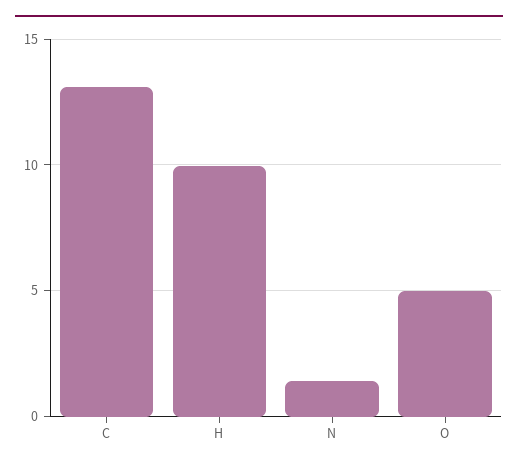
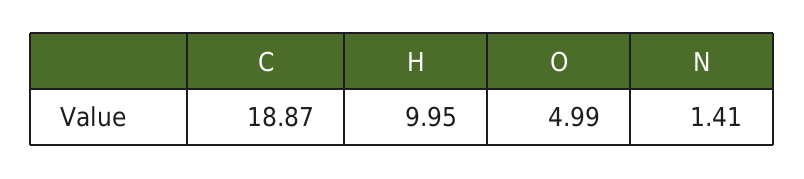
C: 13 -> 18.87

